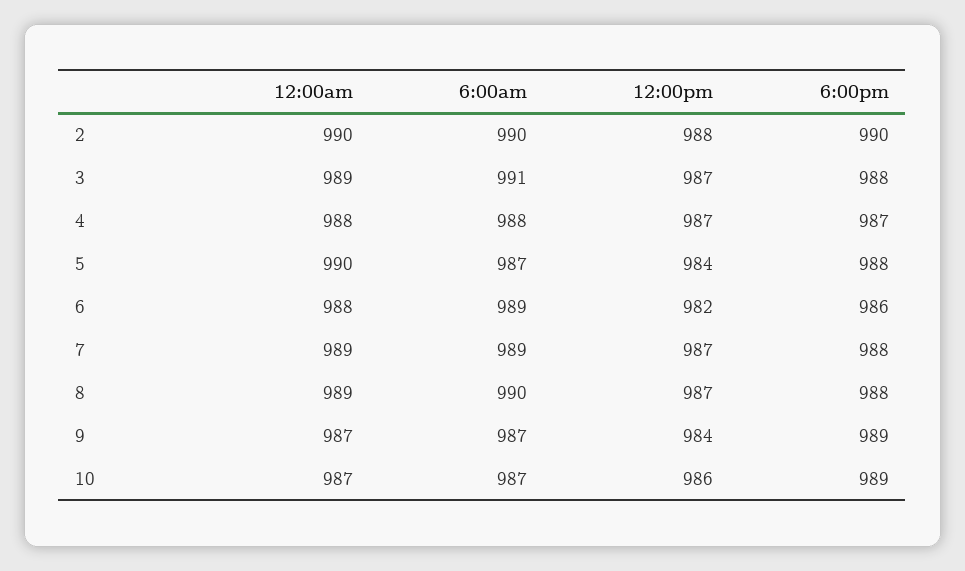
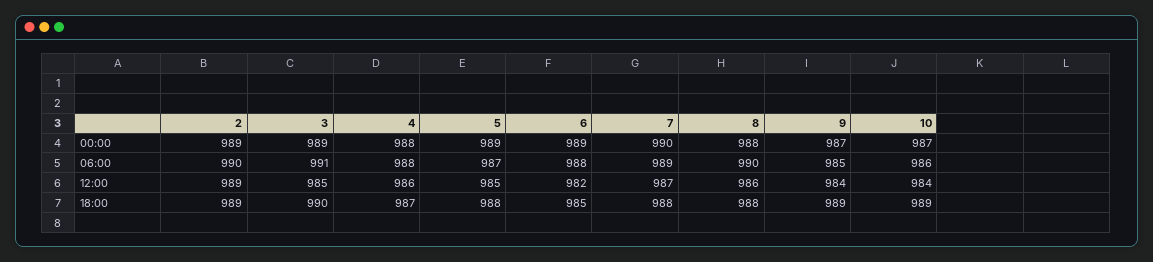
12:00am, 2: 990 -> 989
12:00pm, 2: 988 -> 989
6:00pm, 2: 990 -> 989
12:00pm, 3: 987 -> 985
6:00pm, 3: 988 -> 990
12:00pm, 4: 987 -> 986
12:00am, 5: 990 -> 989
12:00pm, 5: 984 -> 985
12:00am, 6: 988 -> 989
6:00am, 6: 989 -> 988
6:00pm, 6: 986 -> 985
12:00am, 7: 989 -> 990
12:00am, 8: 989 -> 988
12:00pm, 8: 987 -> 986
6:00am, 9: 987 -> 985
6:00am, 10: 987 -> 986
12:00pm, 10: 986 -> 984

